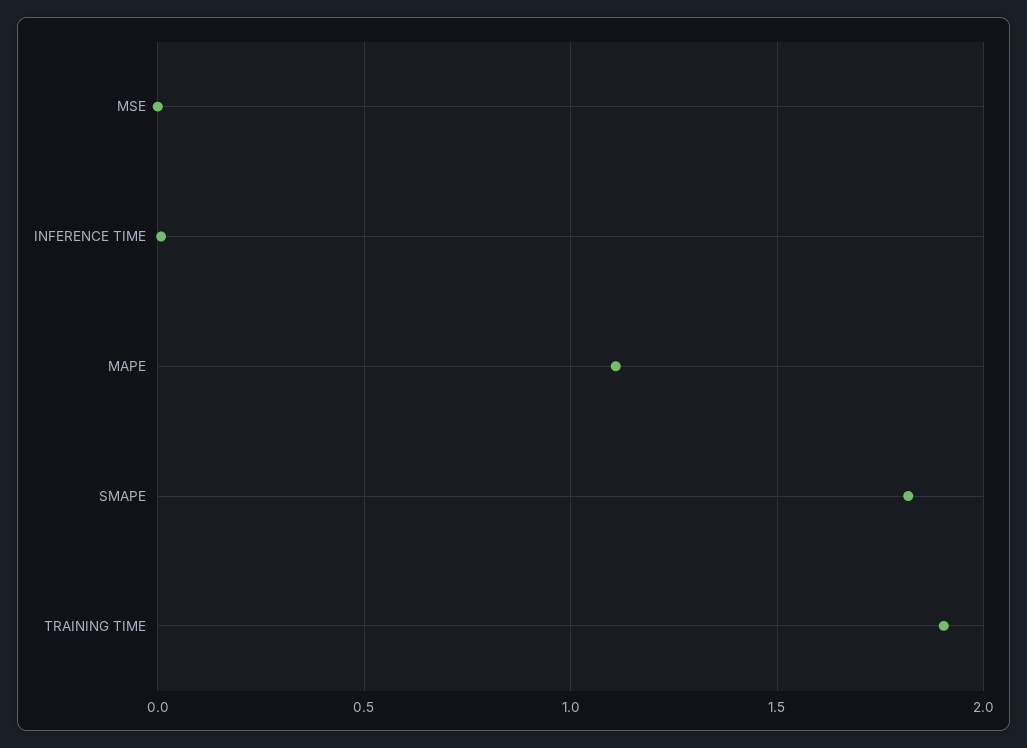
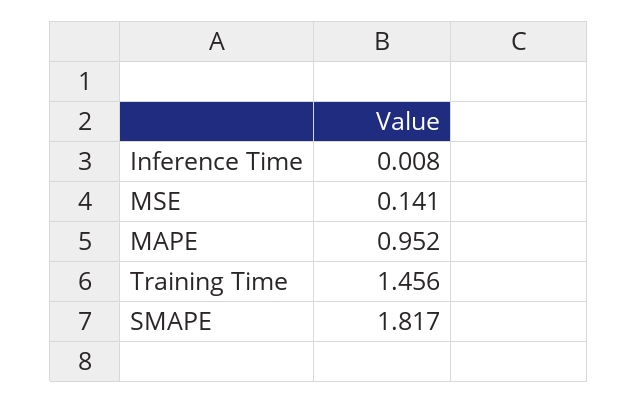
MSE: 0 -> 0.141
MAPE: 1.1 -> 0.952
TRAINING TIME: 1.9 -> 1.456

